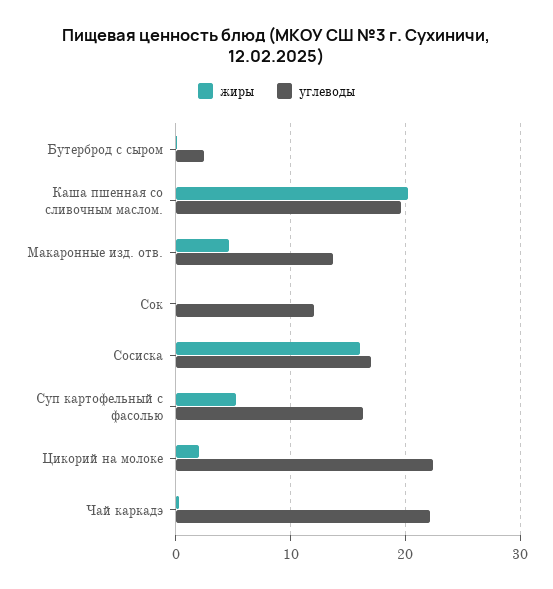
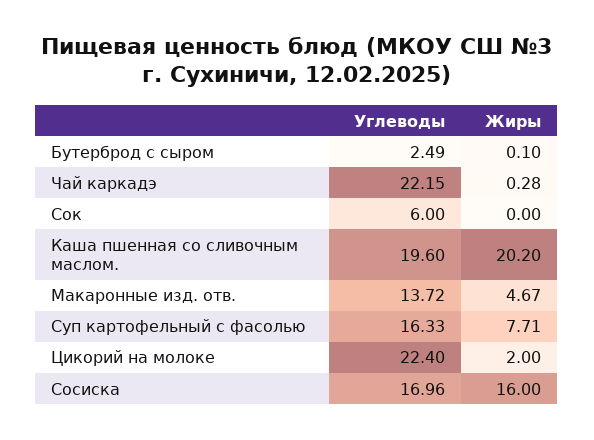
углеводы, Сок: 12 -> 6
жиры, Суп картофельный с фасолью: 5 -> 7.71

